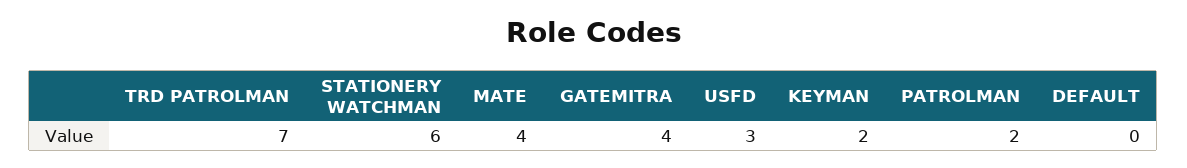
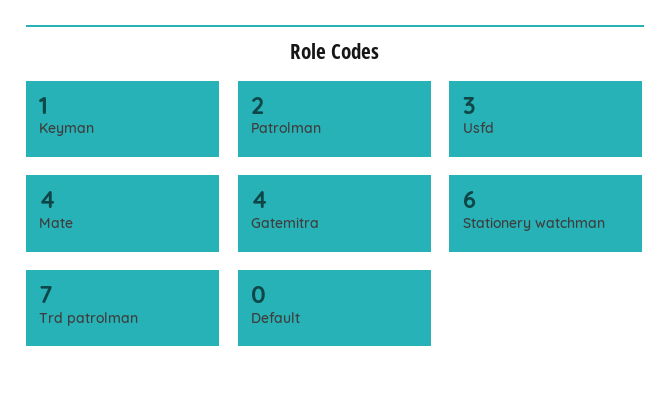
KEYMAN: 2 -> 1

